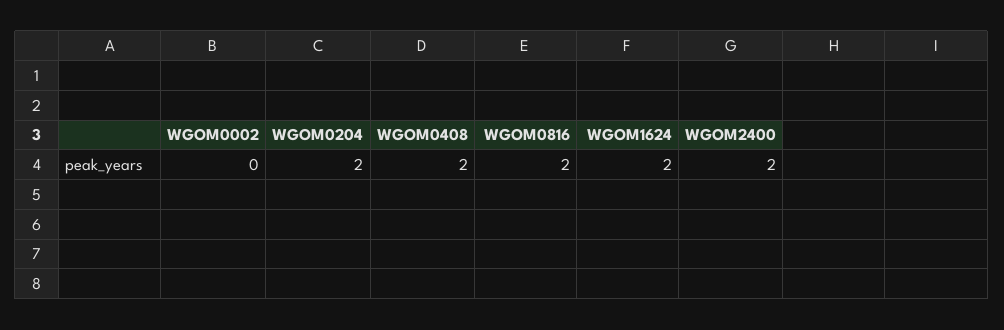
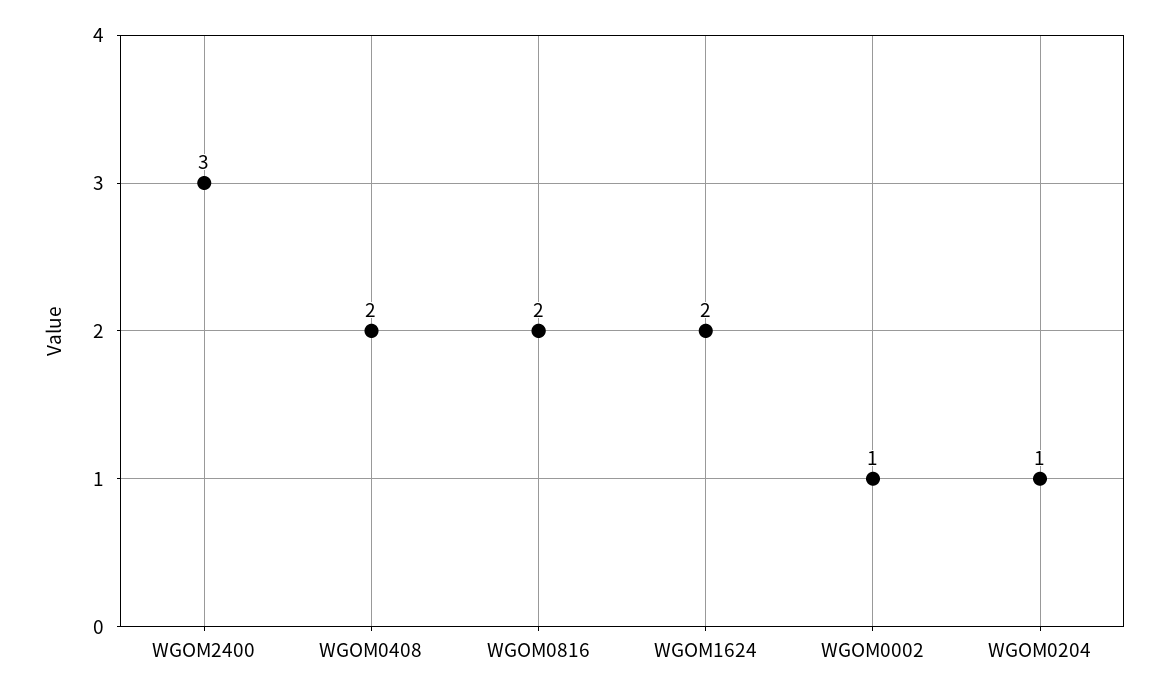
WGOM0002: 0 -> 1
WGOM0204: 2 -> 1
WGOM2400: 2 -> 3

